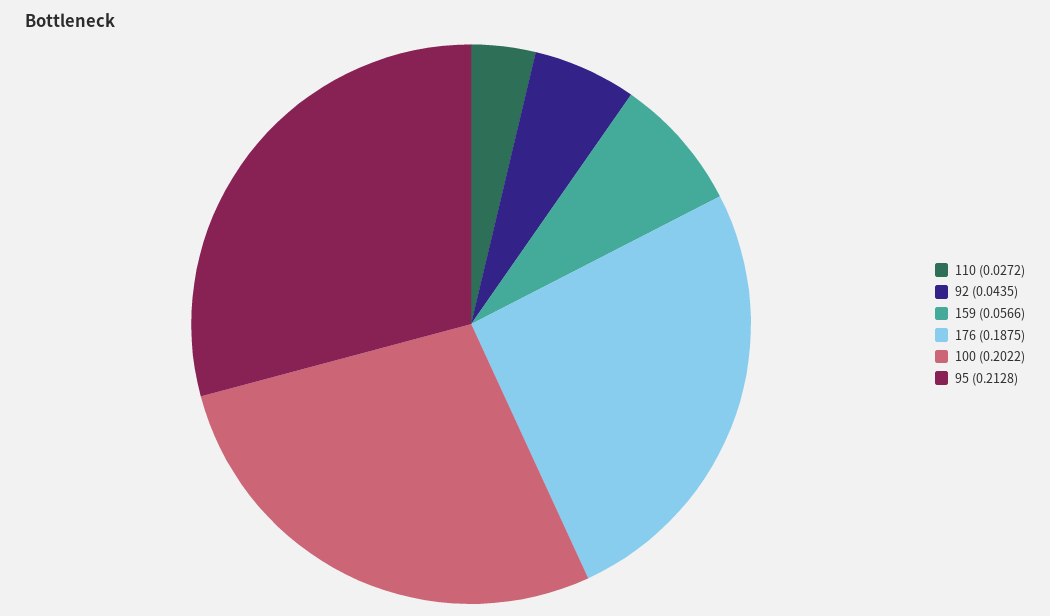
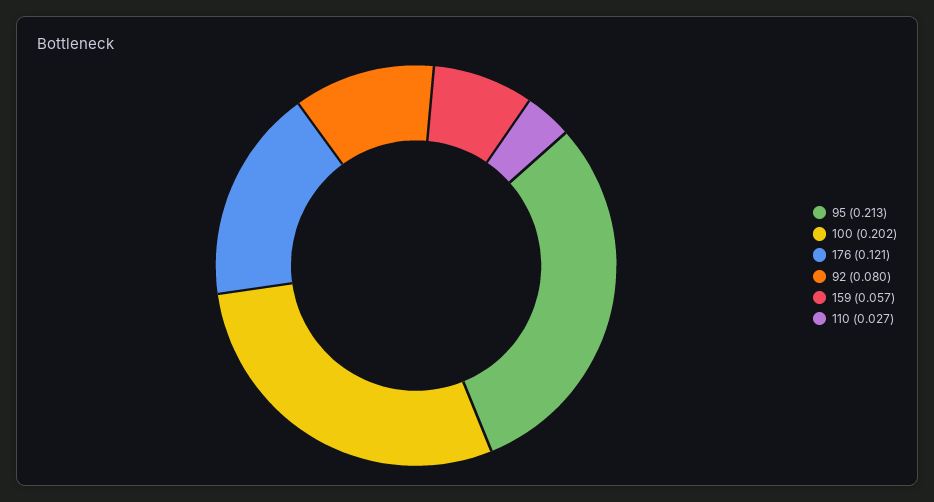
92: 0.0435 -> 0.08
176: 0.1875 -> 0.121

